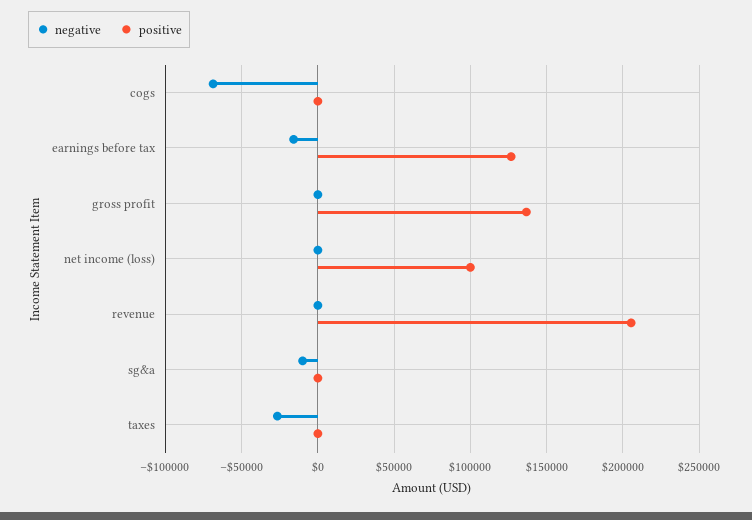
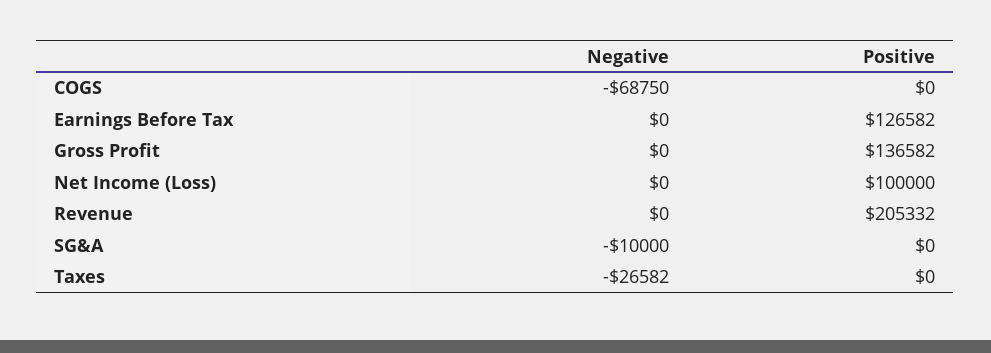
negative, earnings before tax: -15000 -> 0

